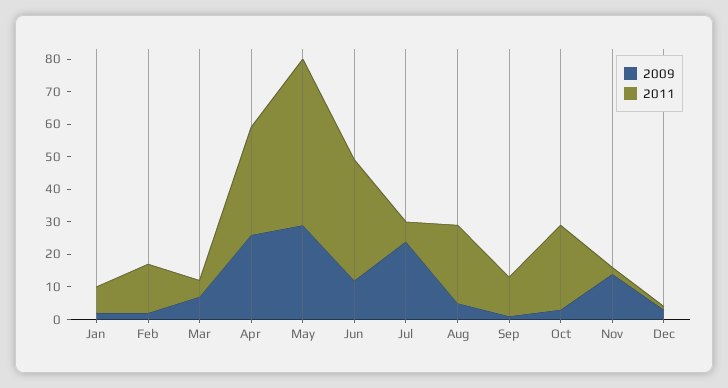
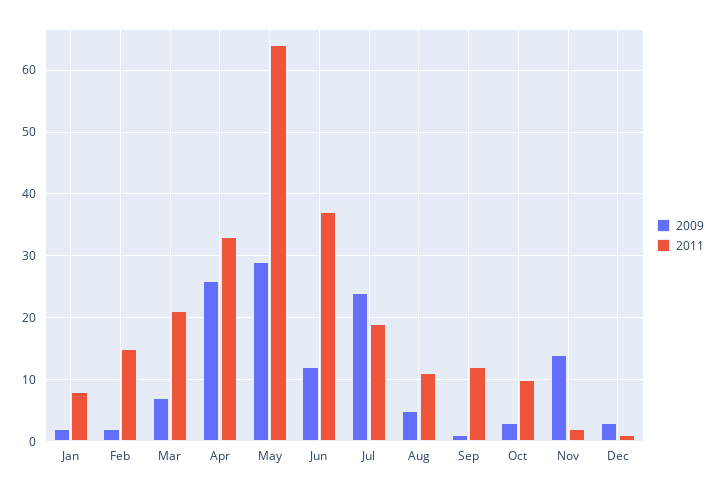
2011, Mar: 5 -> 21
2011, May: 50 -> 64
2011, Jul: 5 -> 19
2011, Aug: 25 -> 11
2011, Oct: 25 -> 10

